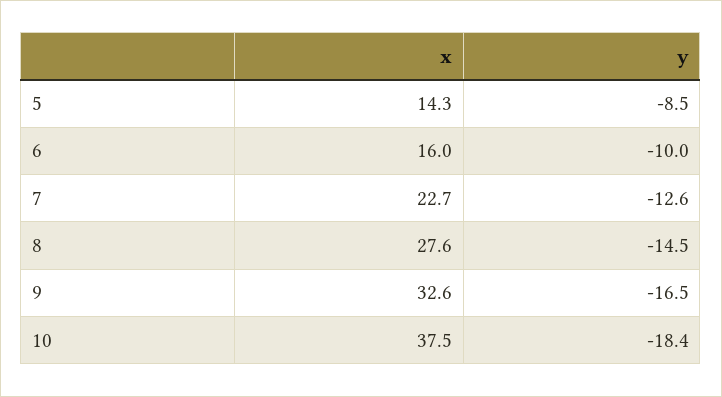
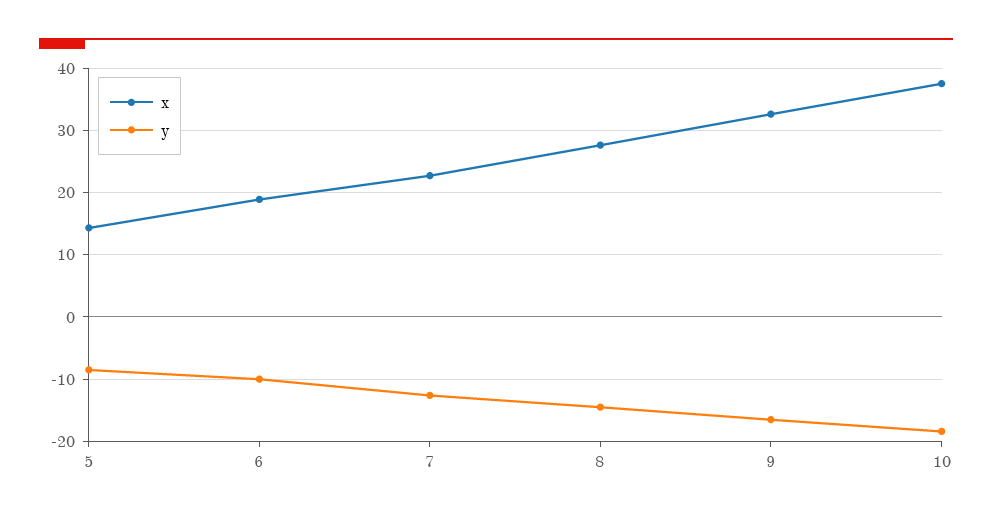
x, 6: 16 -> 19

